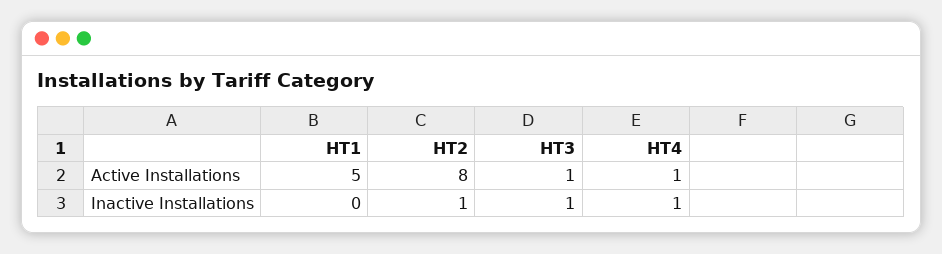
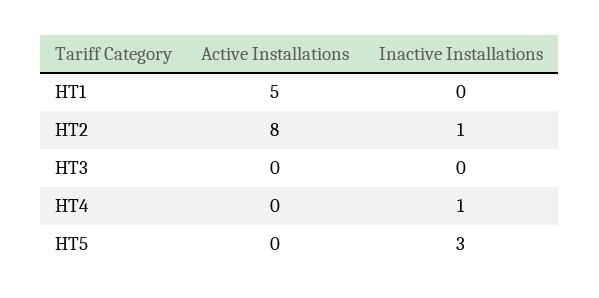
HT3, Active Installations: 1 -> 0
HT4, Active Installations: 1 -> 0
HT3, Inactive Installations: 1 -> 0
HT5, Active Installations: none -> 0
HT5, Inactive Installations: none -> 3

